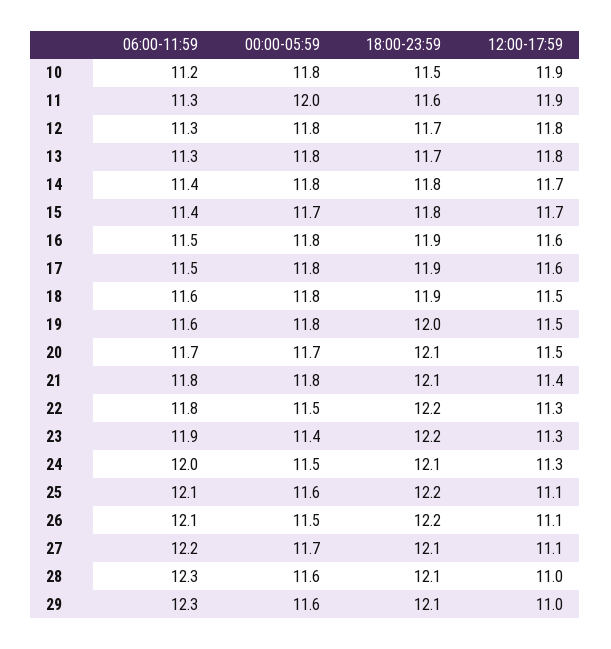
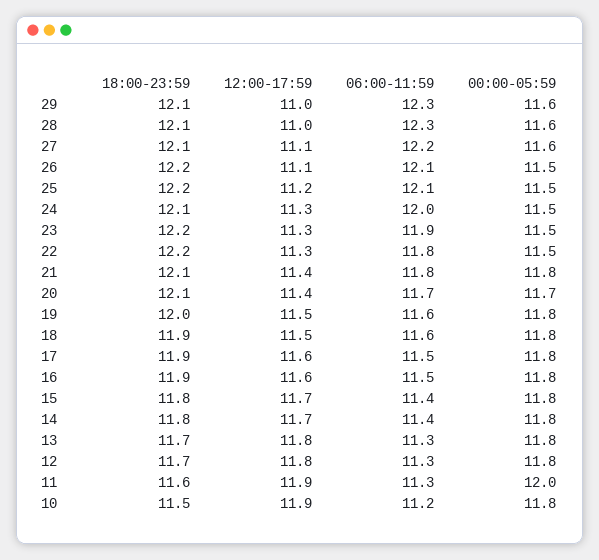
00:00-05:59, 15: 11.7 -> 11.8
12:00-17:59, 20: 11.5 -> 11.4
00:00-05:59, 23: 11.4 -> 11.5
00:00-05:59, 25: 11.6 -> 11.5
12:00-17:59, 25: 11.1 -> 11.2
00:00-05:59, 27: 11.7 -> 11.6

